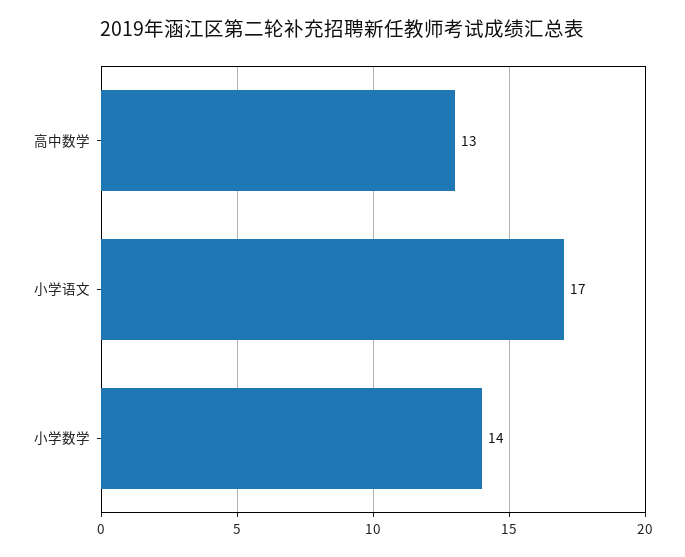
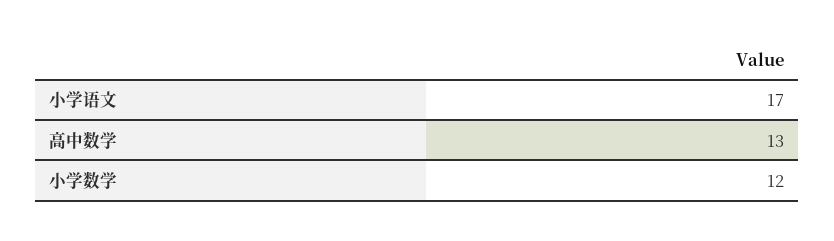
小学数学: 14 -> 12

